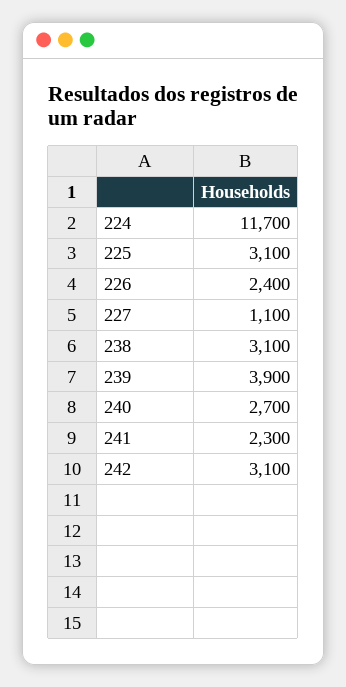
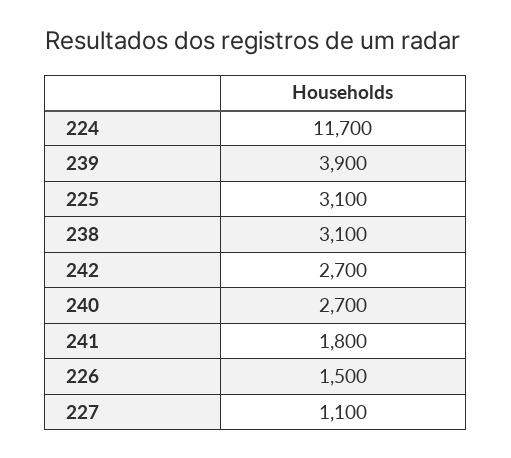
226: 2400 -> 1500
241: 2300 -> 1800
242: 3100 -> 2700

